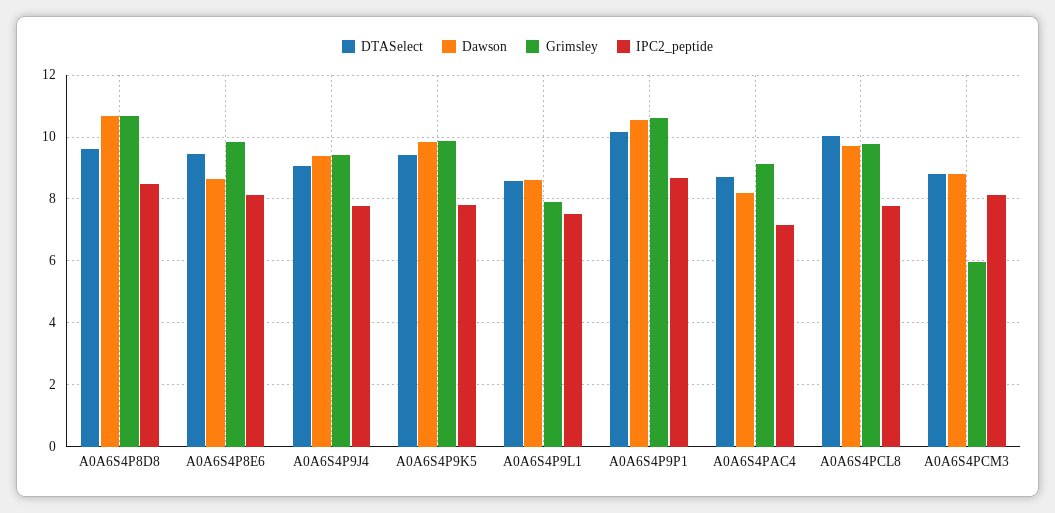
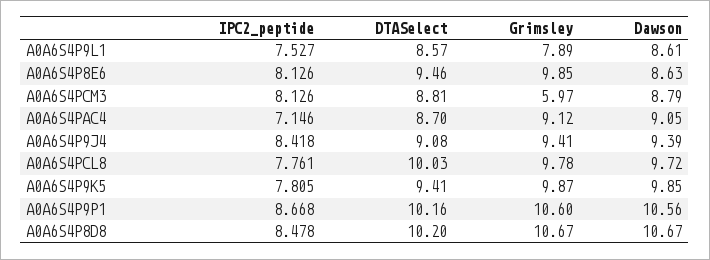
DTASelect, A0A6S4P8D8: 9.6 -> 10.2
IPC2_peptide, A0A6S4P9J4: 7.8 -> 8.418
Dawson, A0A6S4PAC4: 8.2 -> 9.05

